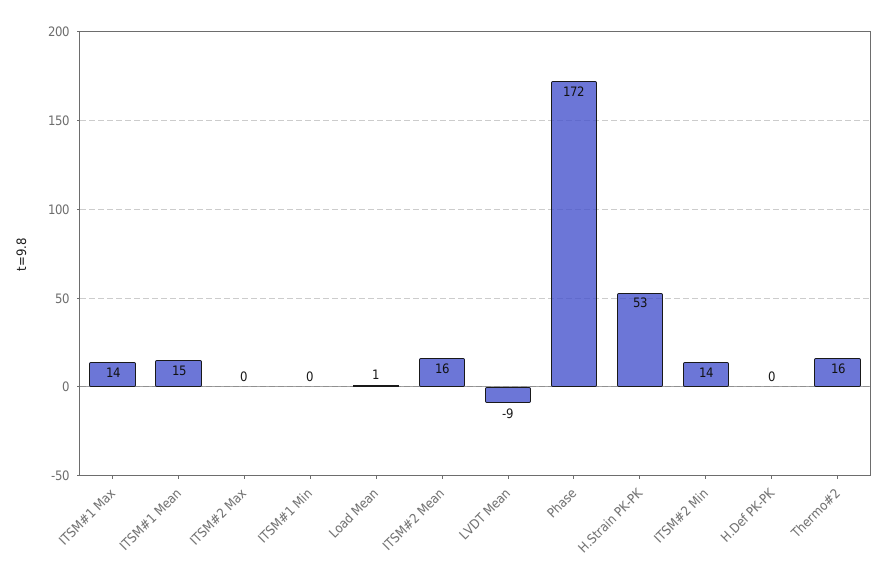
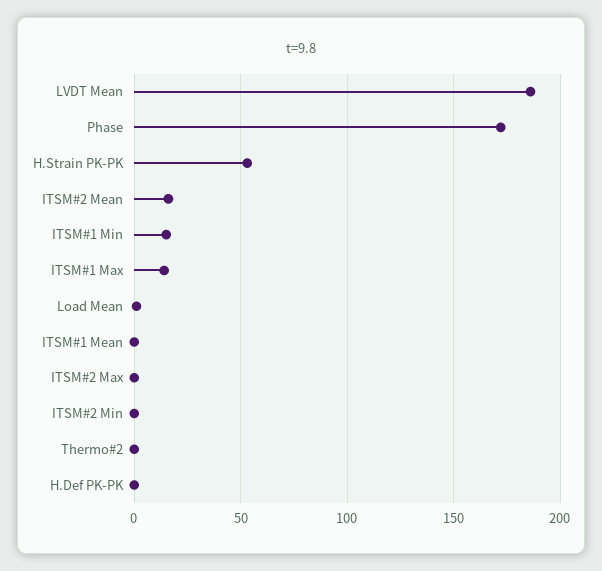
ITSM#1 Mean: 15 -> 0
ITSM#1 Min: 0 -> 15
LVDT Mean: -9 -> 185
ITSM#2 Min: 14 -> 0
Thermo#2: 16 -> 0

